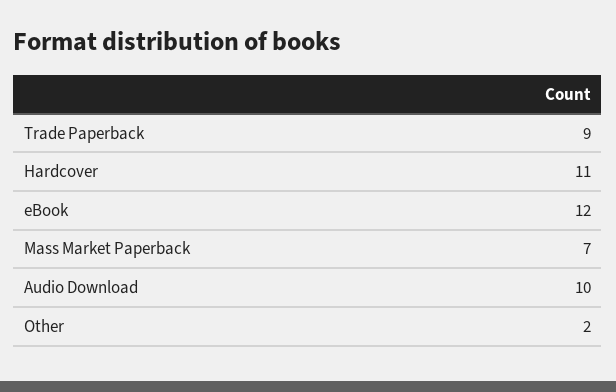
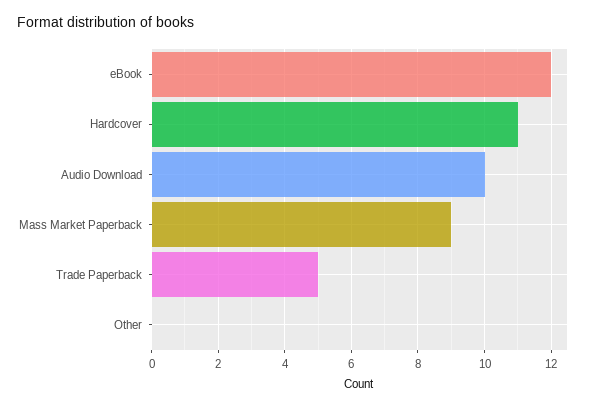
Trade Paperback: 9 -> 5
Mass Market Paperback: 7 -> 9
Other: 2 -> 0

